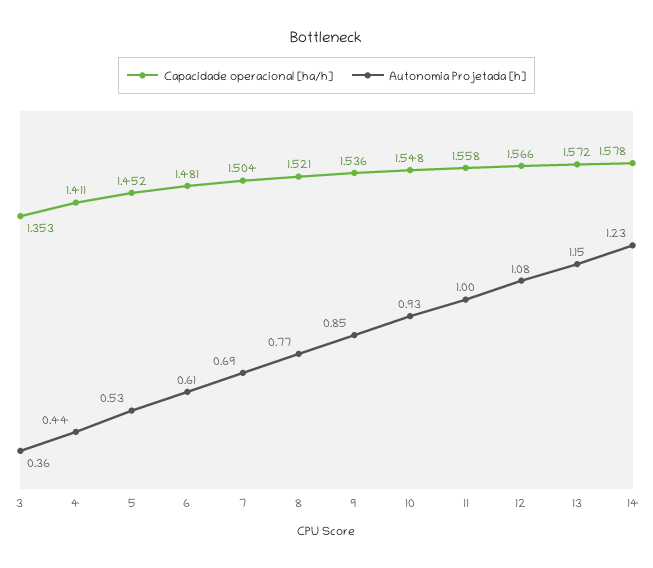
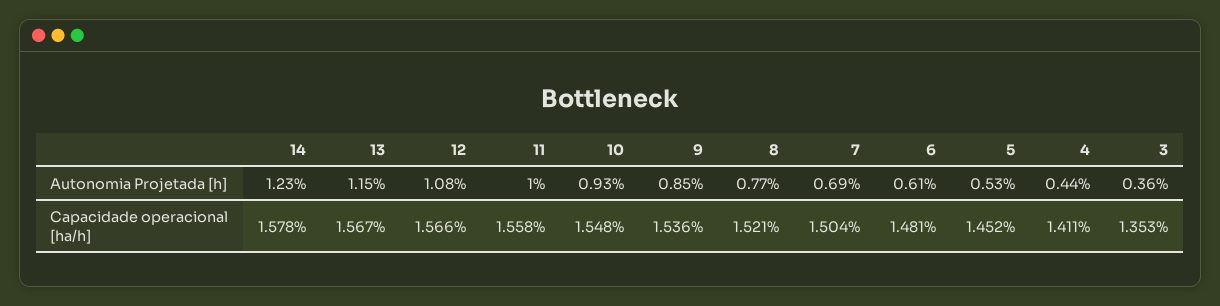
Capacidade operacional [ha/h], 13: 1.572 -> 1.567

